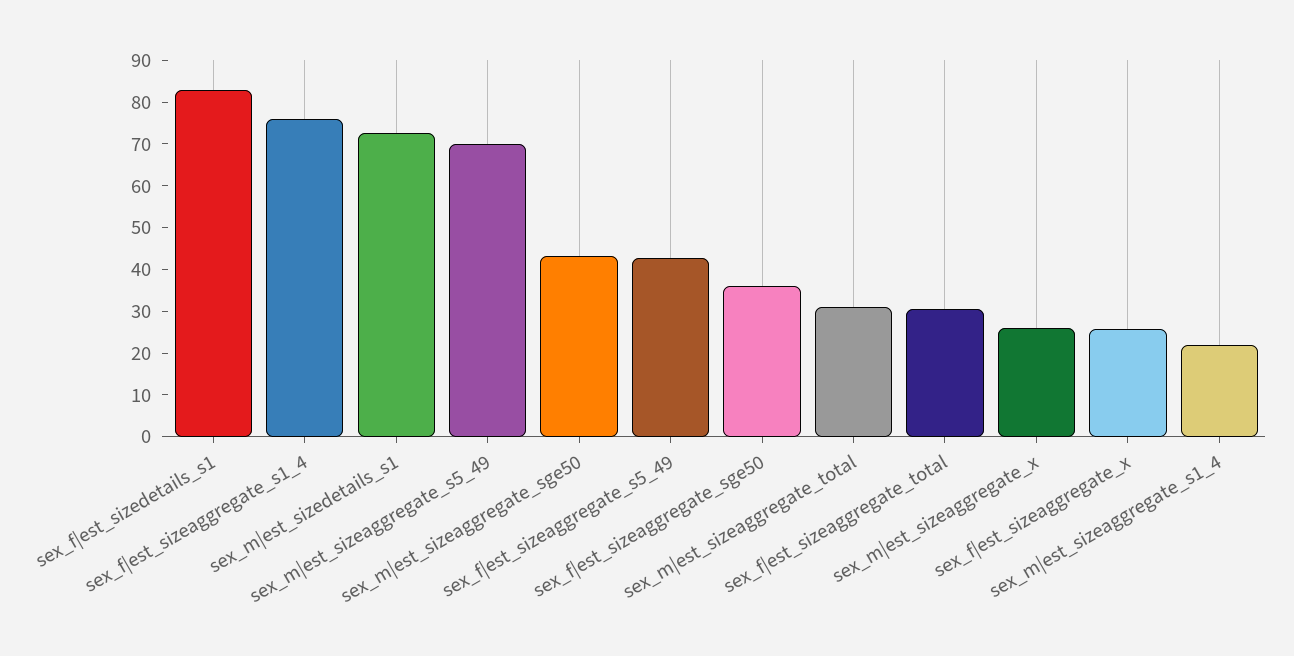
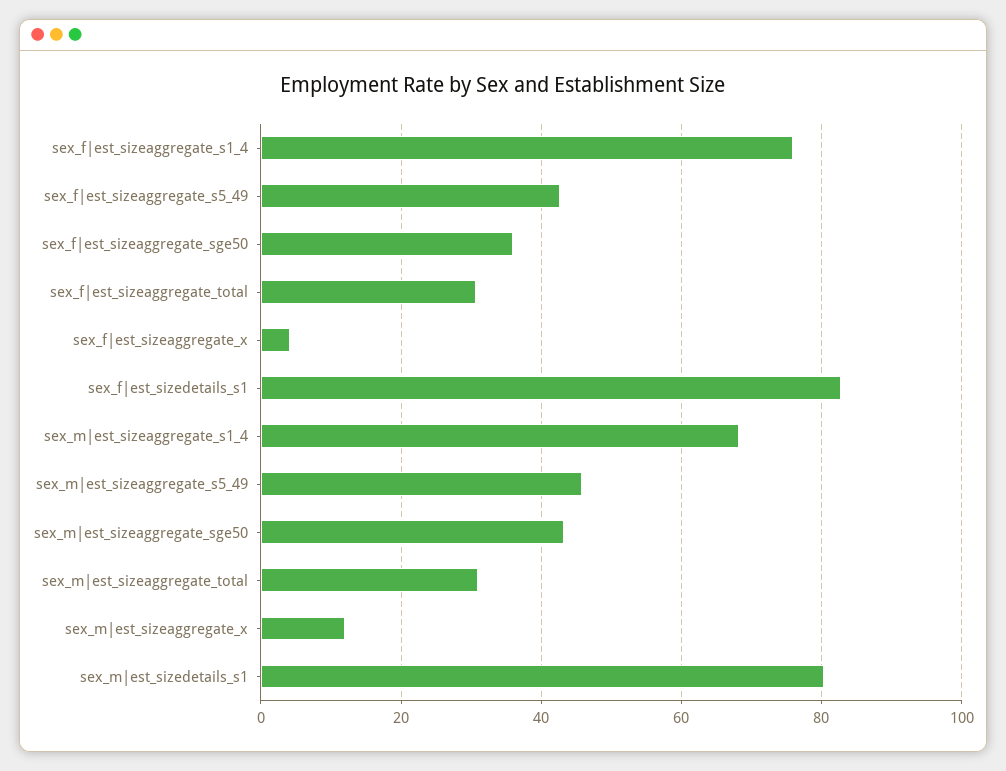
sex_m|est_sizedetails_s1: 72 -> 80
sex_m|est_sizeaggregate_s5_49: 70 -> 46
sex_m|est_sizeaggregate_x: 26 -> 12
sex_f|est_sizeaggregate_x: 26 -> 4
sex_m|est_sizeaggregate_s1_4: 22 -> 68

